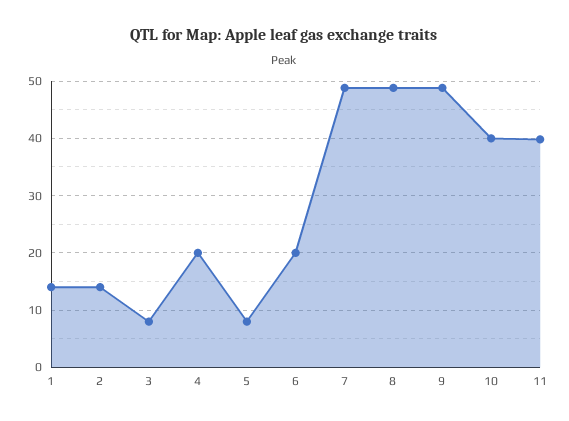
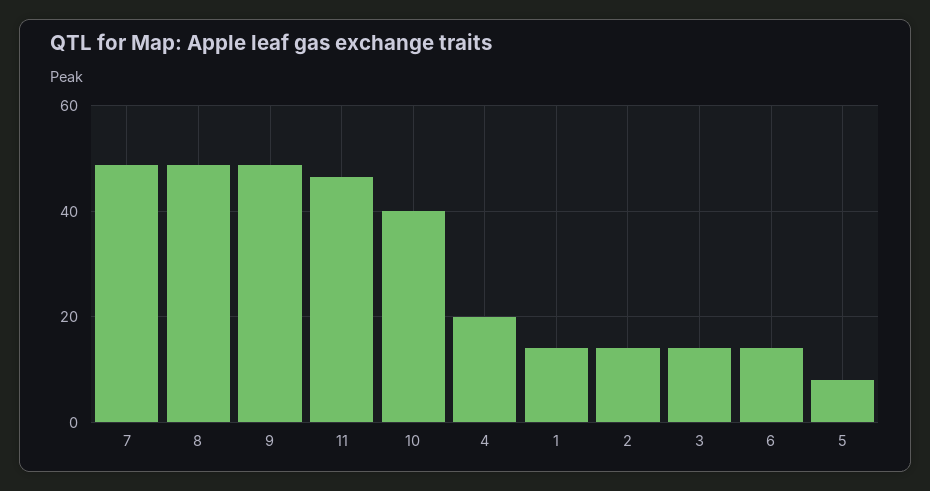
3: 8 -> 14
6: 20 -> 14
11: 40 -> 46

